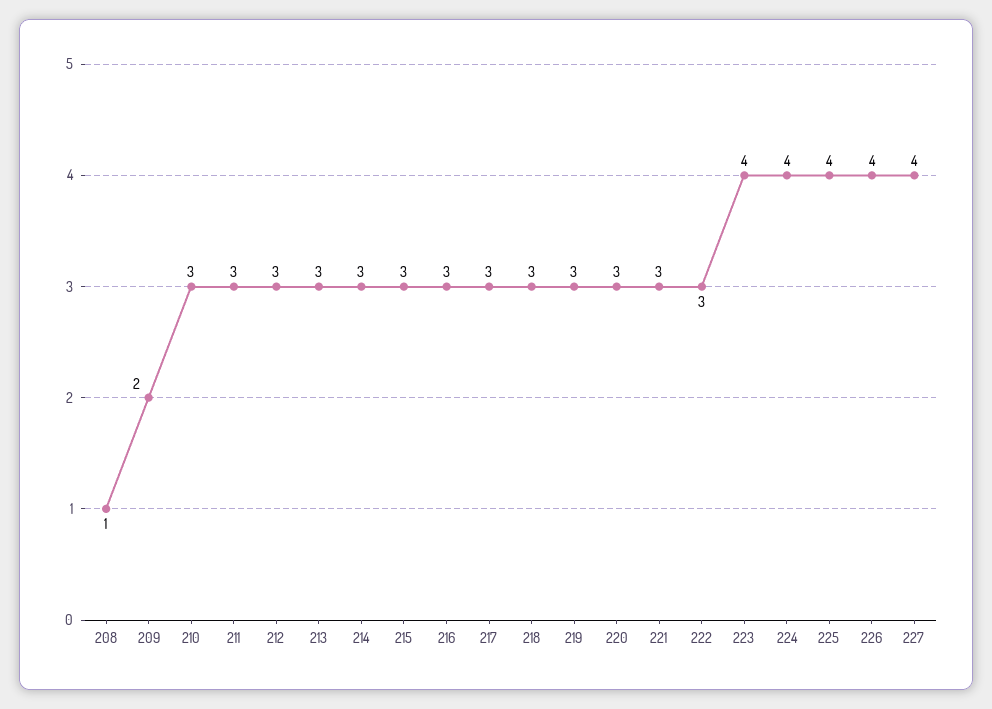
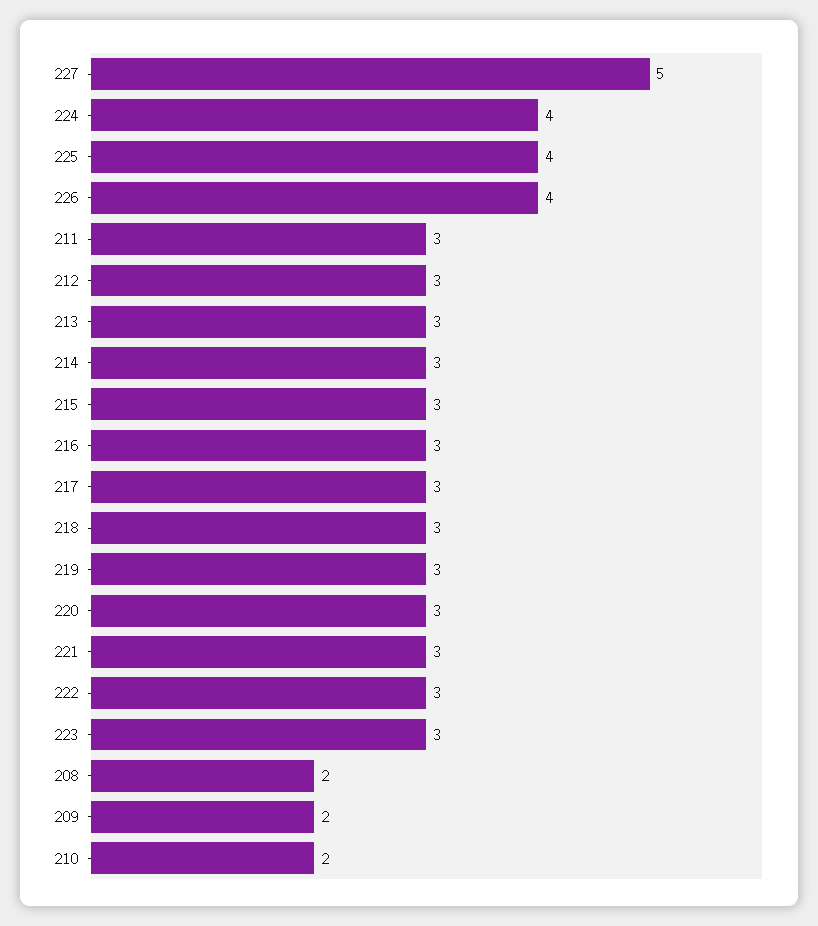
208: 1 -> 2
210: 3 -> 2
223: 4 -> 3
227: 4 -> 5

